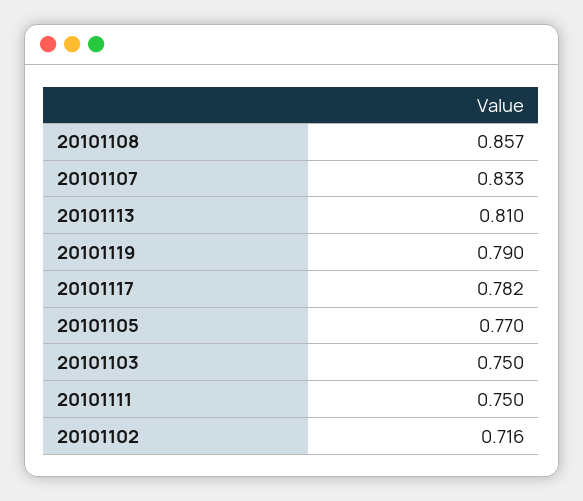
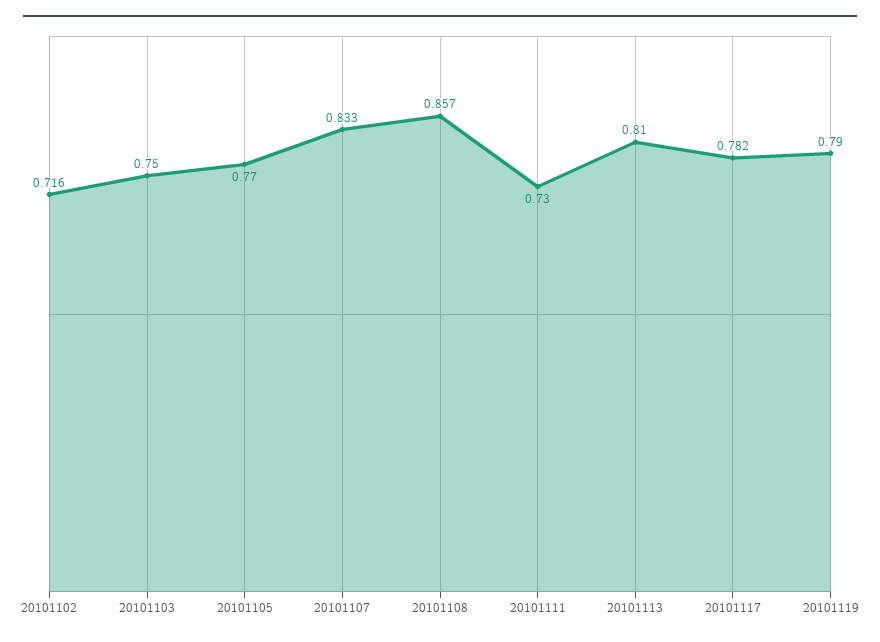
20101111: 0.75 -> 0.73

